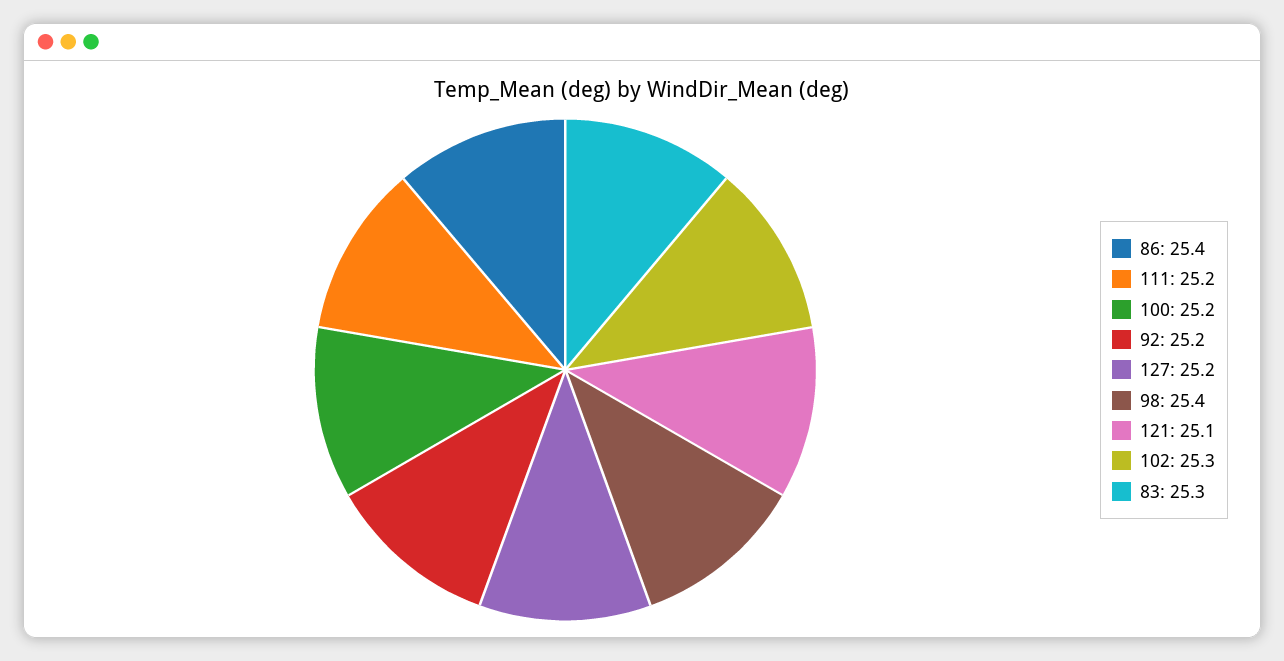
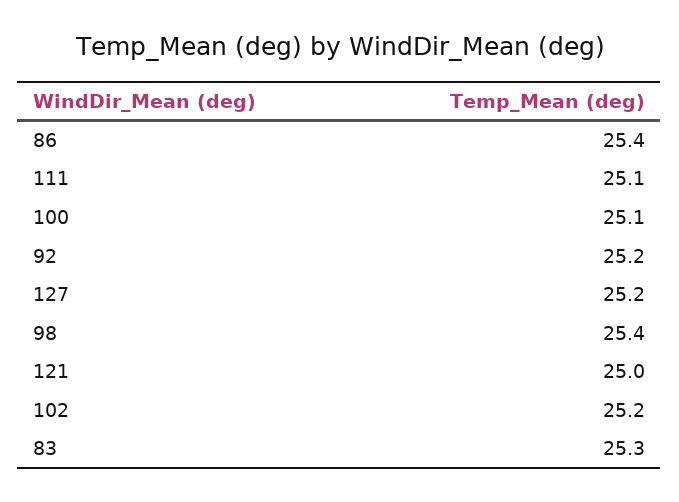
111: 25.2 -> 25.1
100: 25.2 -> 25.1
121: 25.1 -> 25
102: 25.3 -> 25.2

